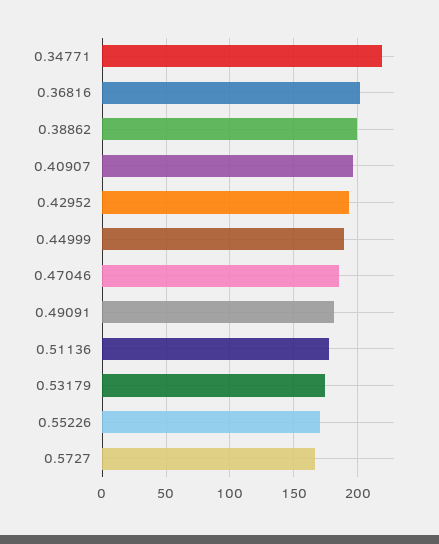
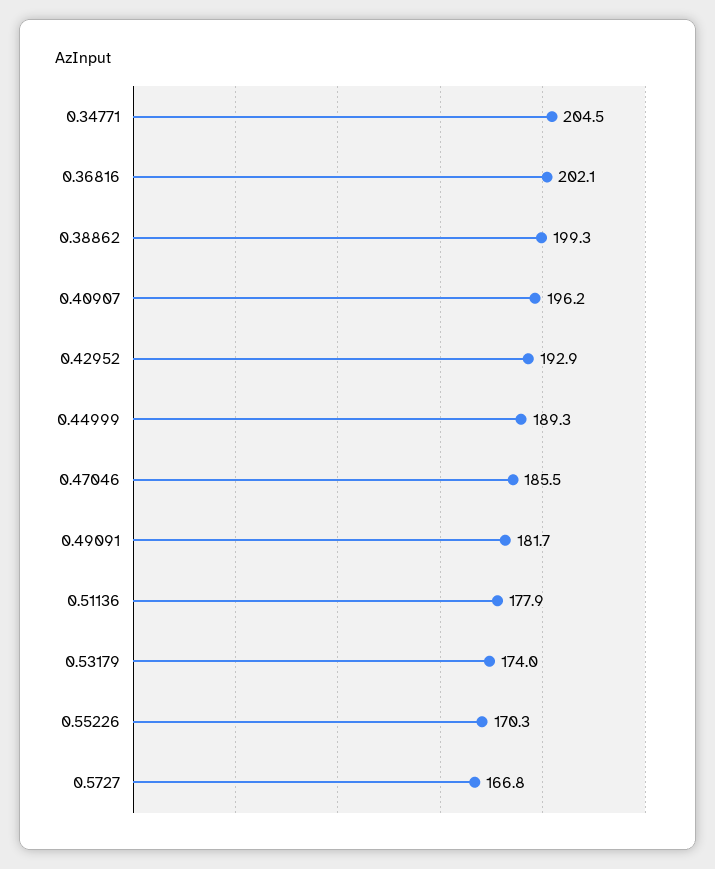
0.34771: 220 -> 204.5

